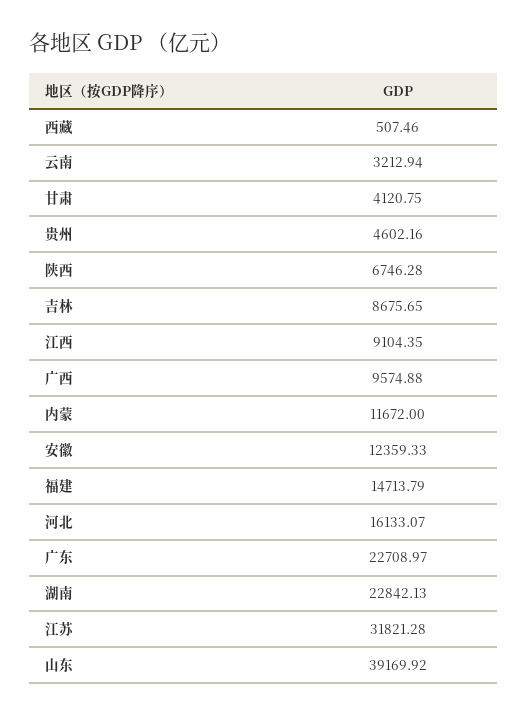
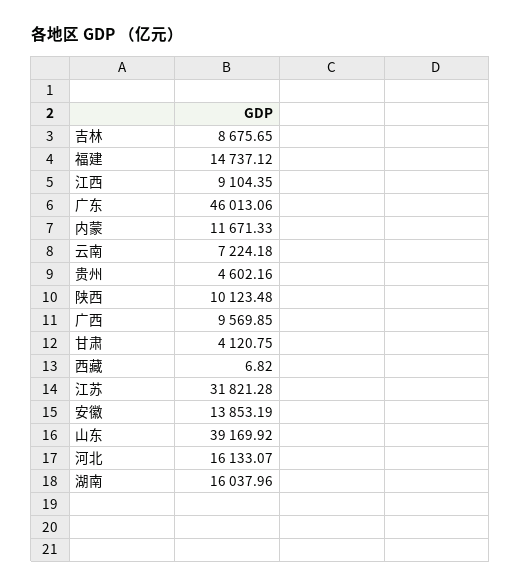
西藏: 507.46 -> 6.82
云南: 3212.94 -> 7224.18
陕西: 6746.28 -> 10123.48
广西: 9574.88 -> 9569.85
内蒙: 11672 -> 11671.33
安徽: 12359.33 -> 13853.19
福建: 14713.79 -> 14737.12
广东: 22708.97 -> 46013.06
湖南: 22842.13 -> 16037.96

